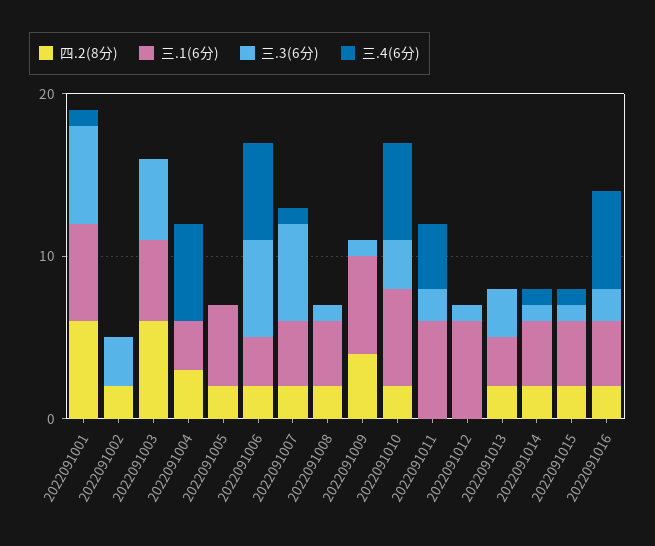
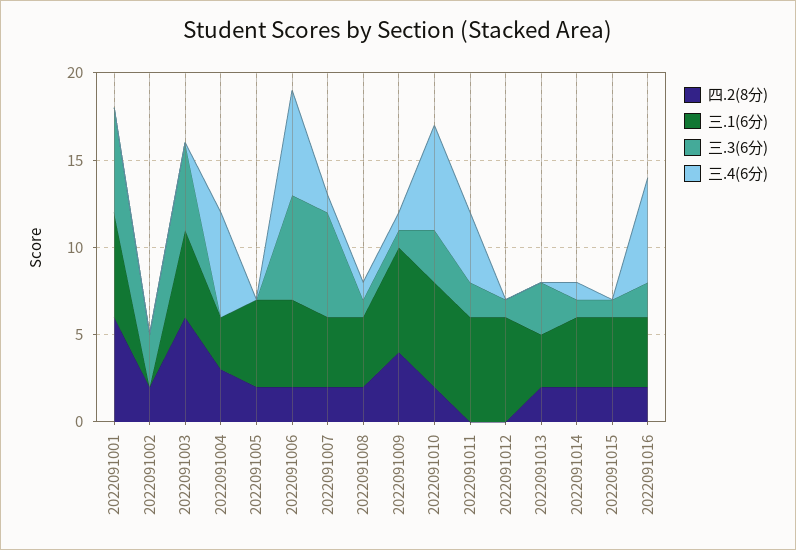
三.4(6分), 2022091001: 1 -> 0
三.1(6分), 2022091006: 3 -> 5
三.4(6分), 2022091008: 0 -> 1
三.4(6分), 2022091009: 0 -> 1
三.4(6分), 2022091015: 1 -> 0

